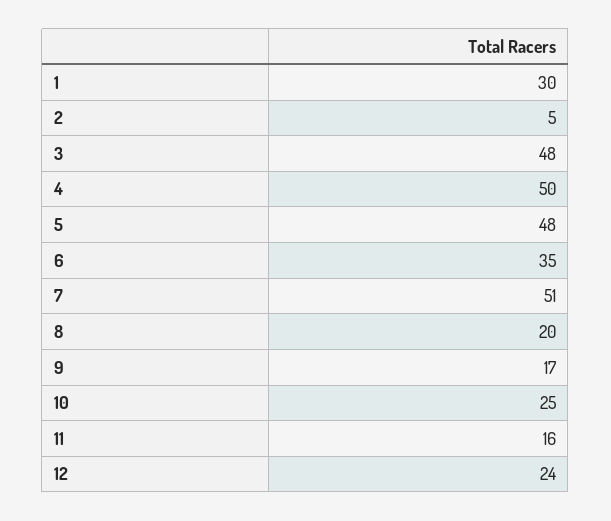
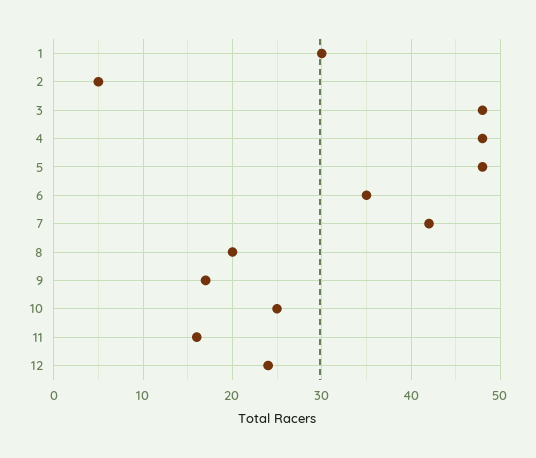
4: 50 -> 48
7: 51 -> 42

